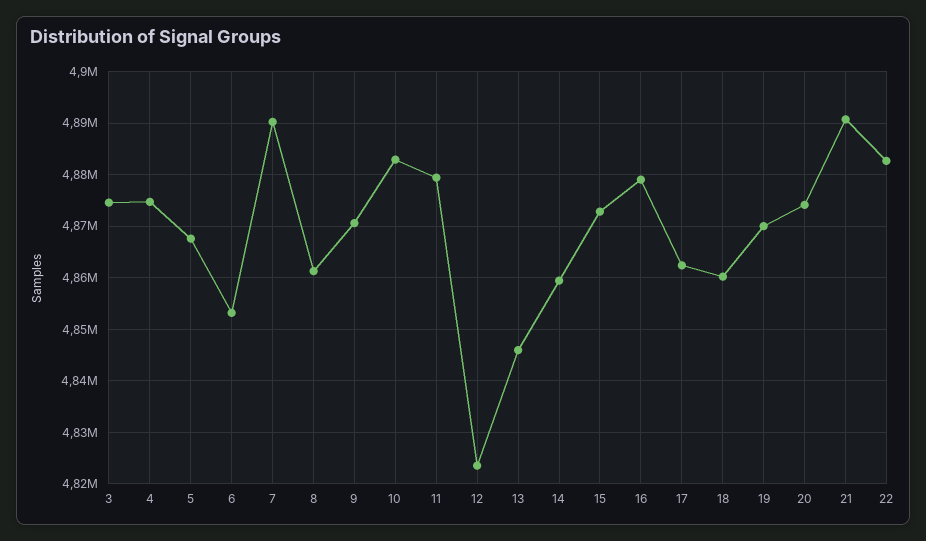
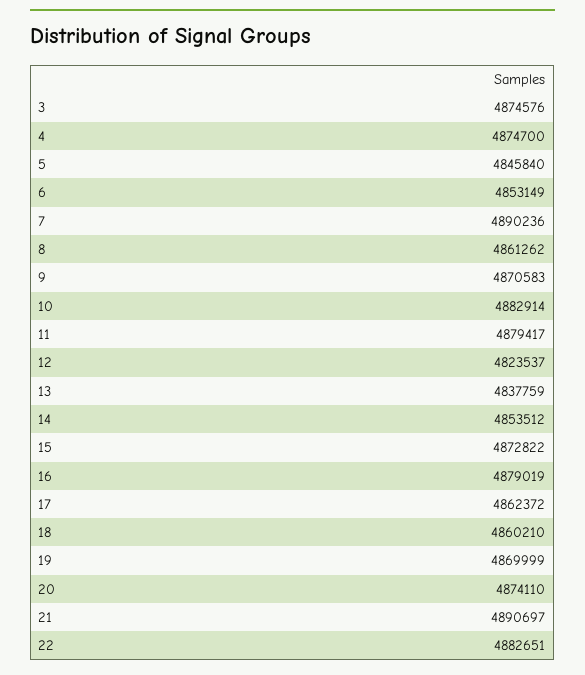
5: 4868000 -> 4845840
13: 4846000 -> 4837759
14: 4860000 -> 4853512

